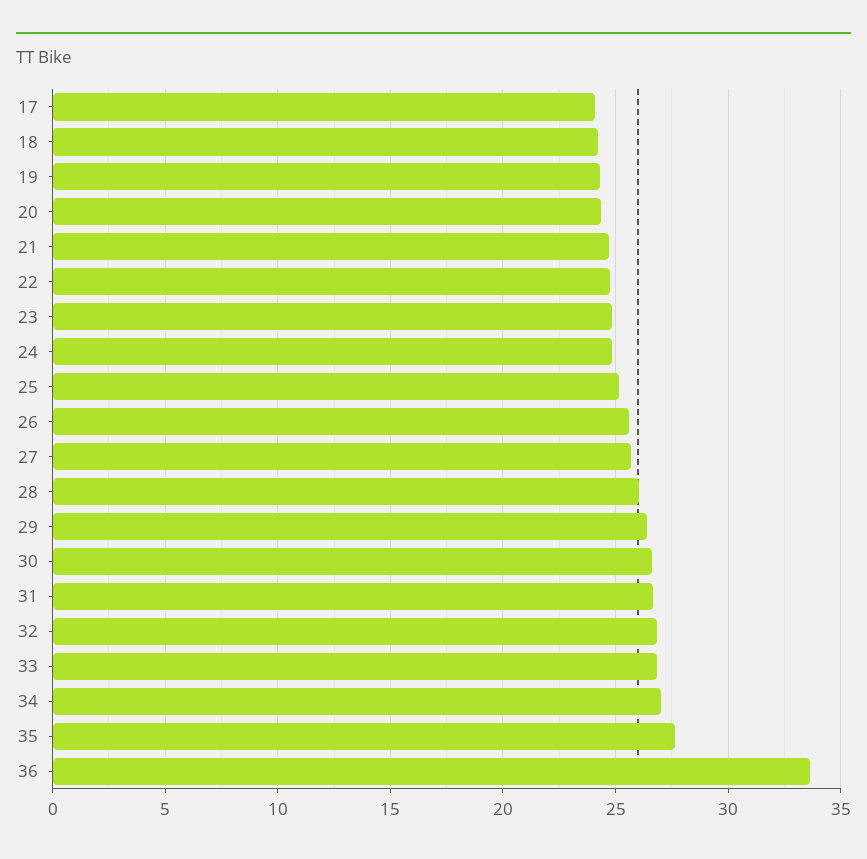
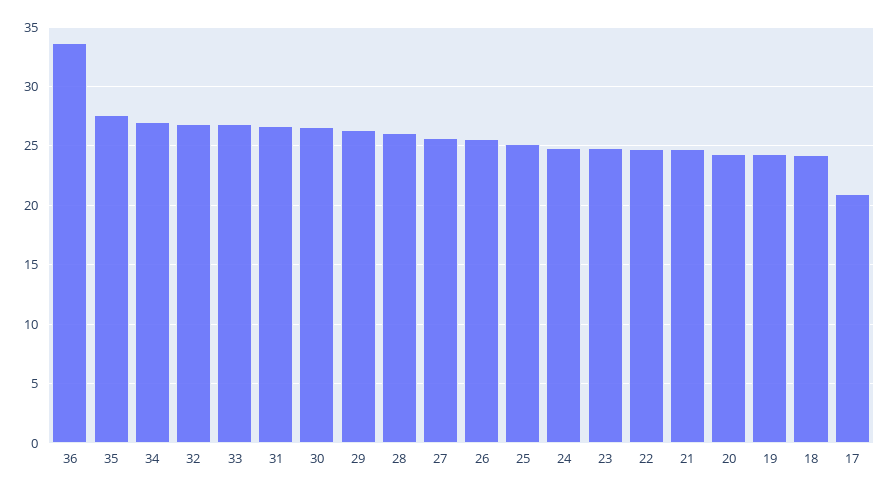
17: 24 -> 21

